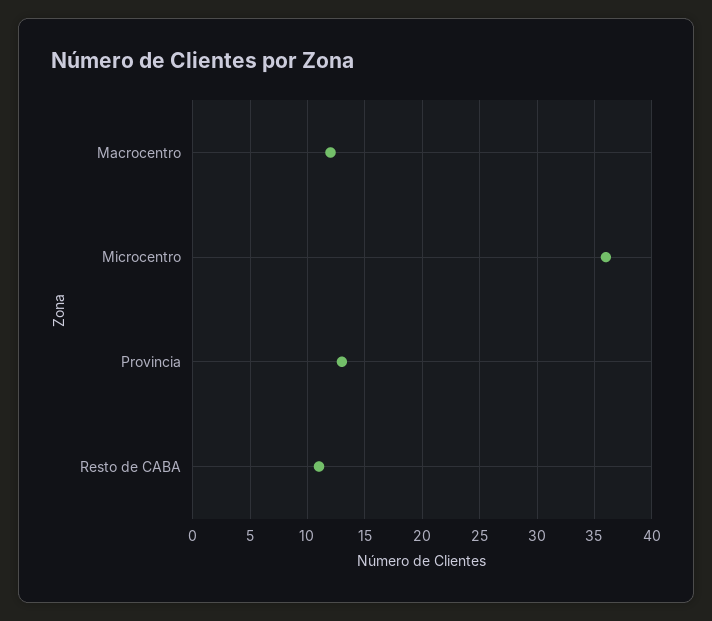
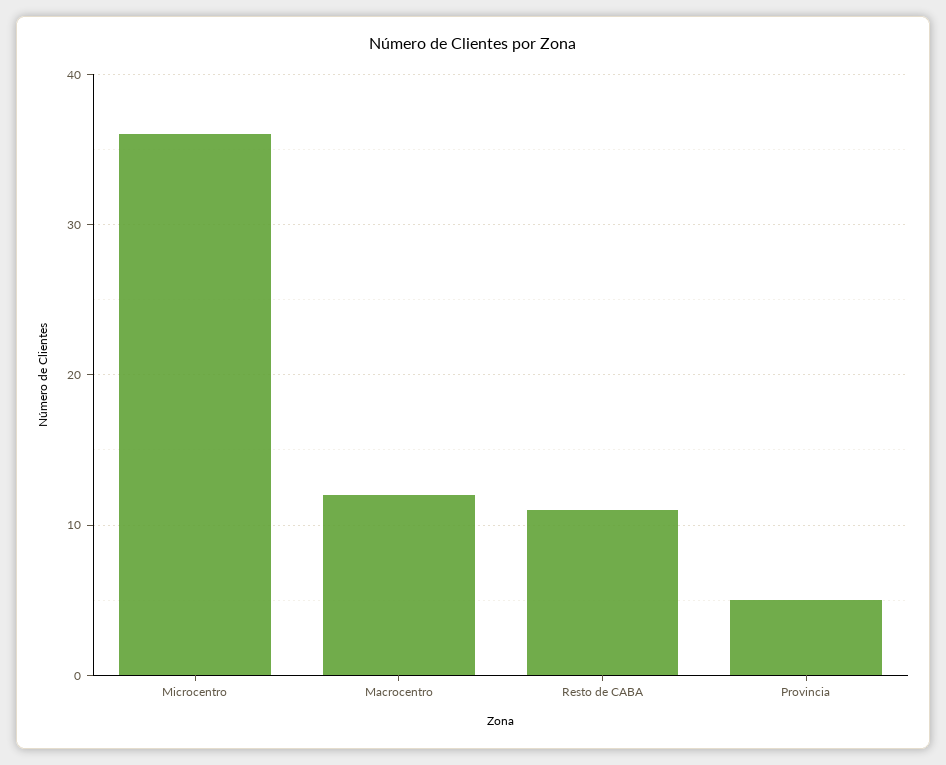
Provincia: 13 -> 5

